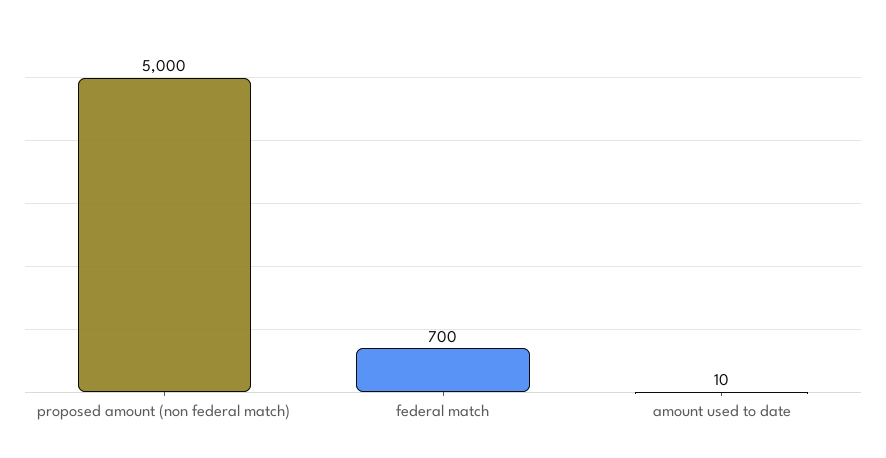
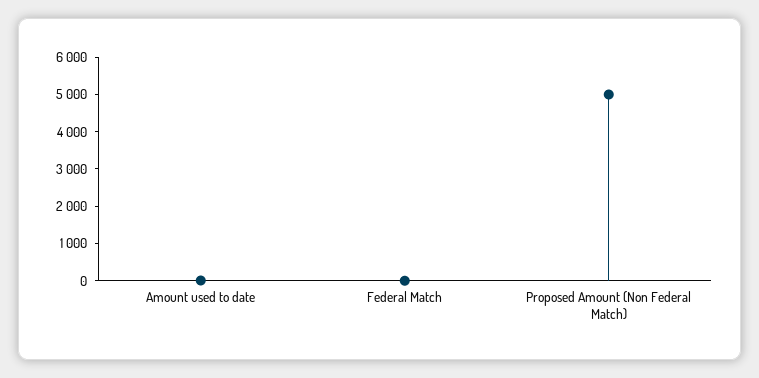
federal match: 700 -> 0

